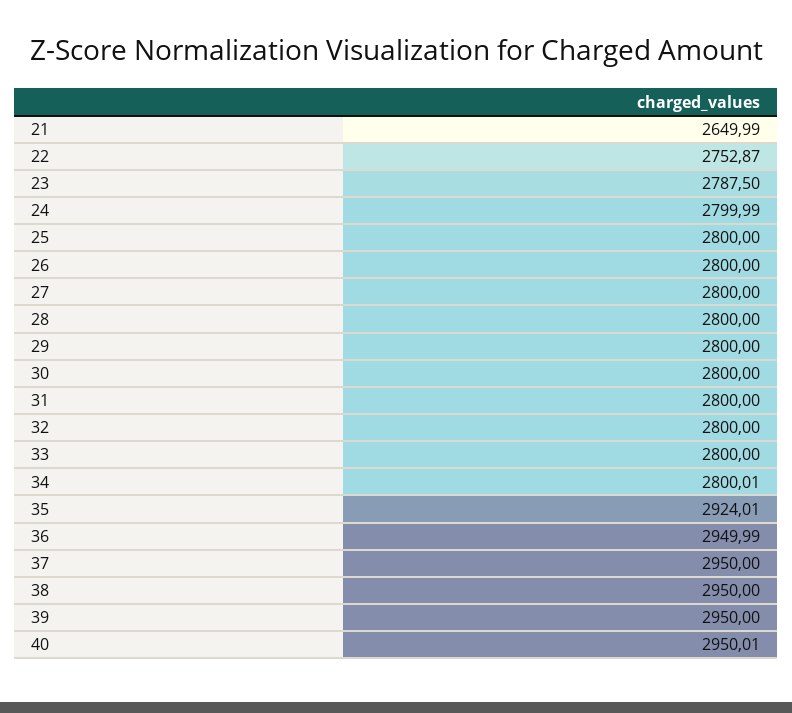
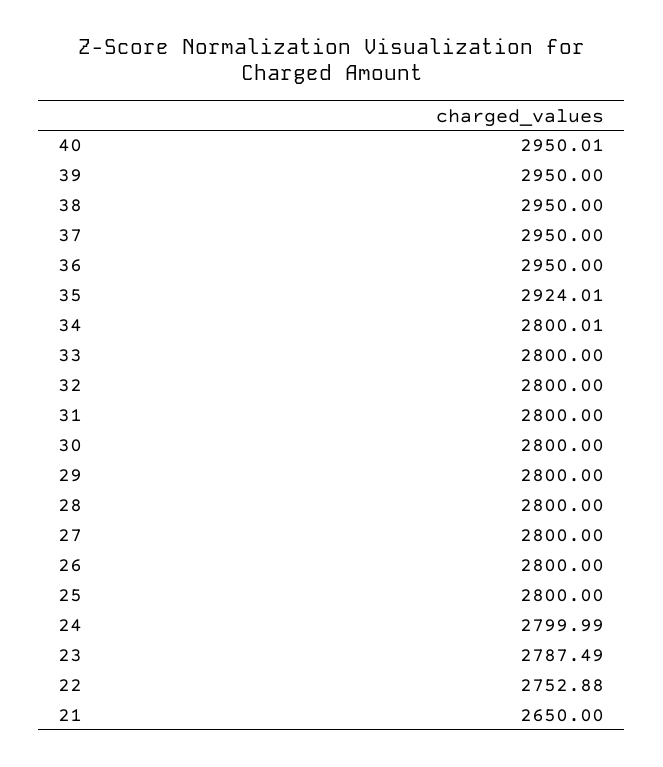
21: 2649.99 -> 2650
22: 2752.87 -> 2752.88
23: 2787.5 -> 2787.49
36: 2949.99 -> 2950

